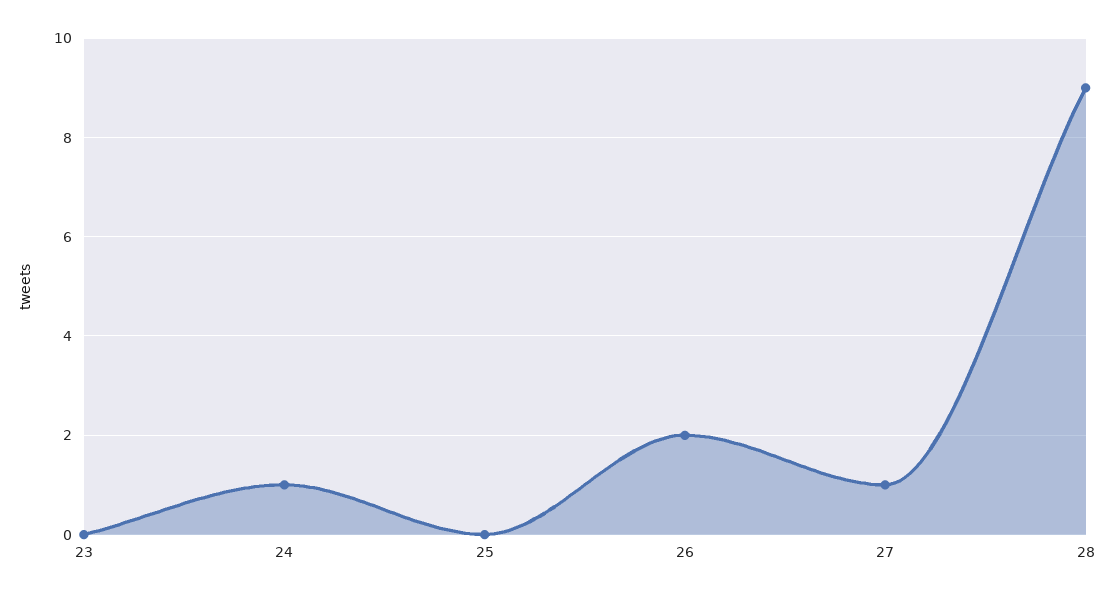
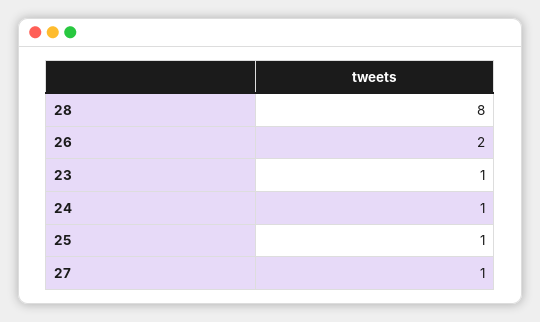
23: 0 -> 1
25: 0 -> 1
28: 9 -> 8

